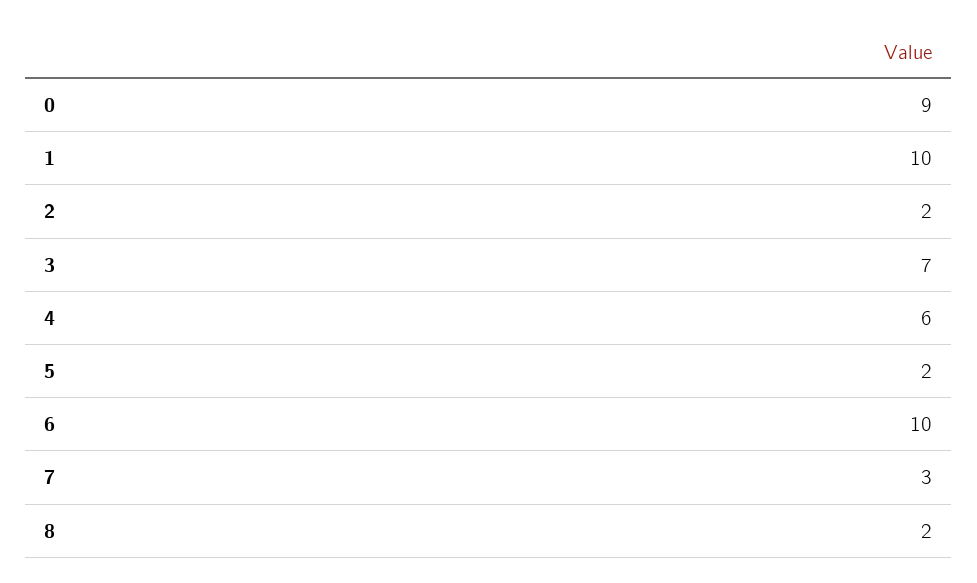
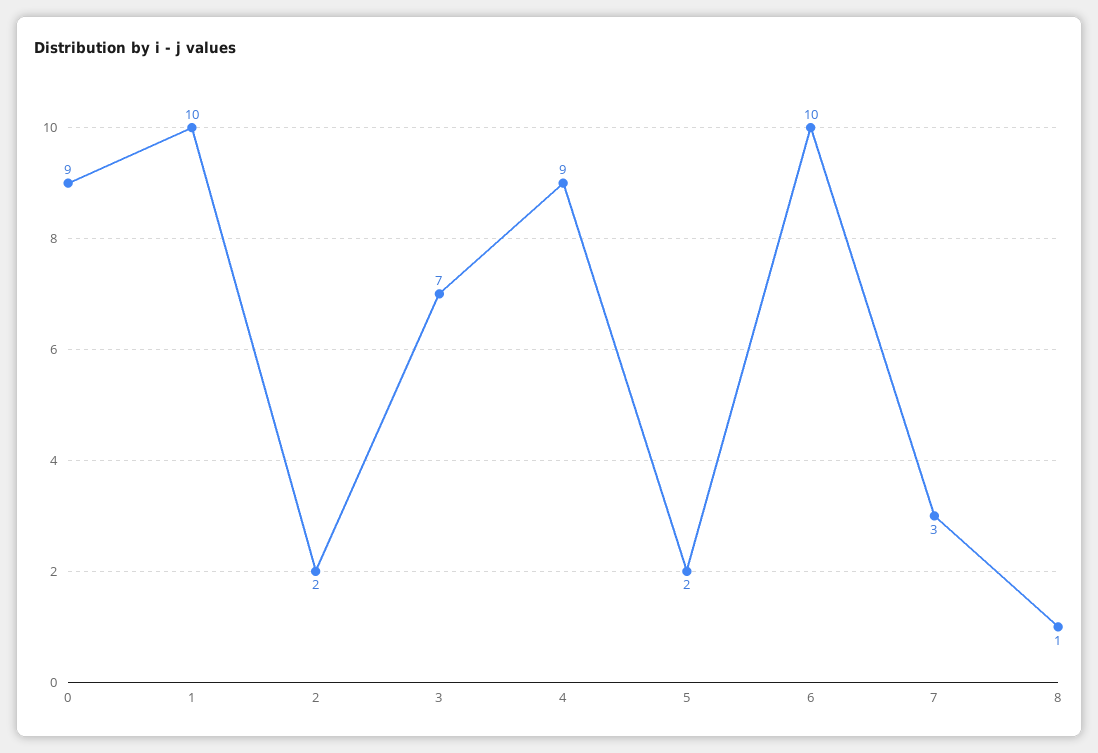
4: 6 -> 9
8: 2 -> 1

